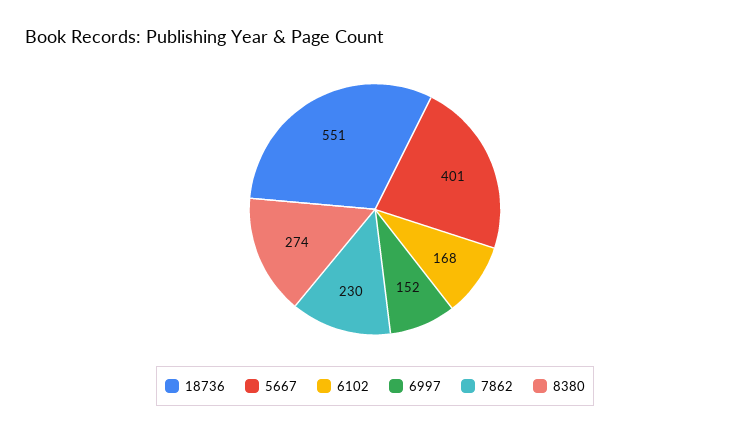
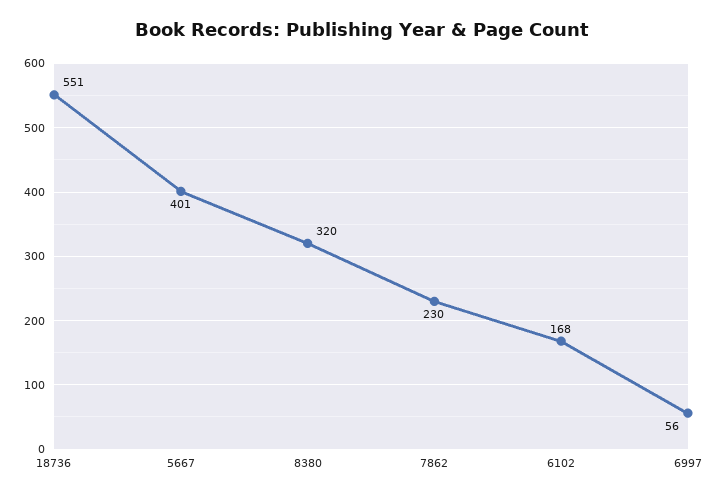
6997: 152 -> 56
8380: 274 -> 320

